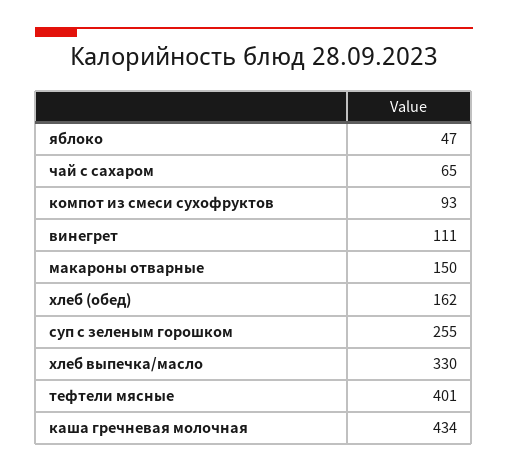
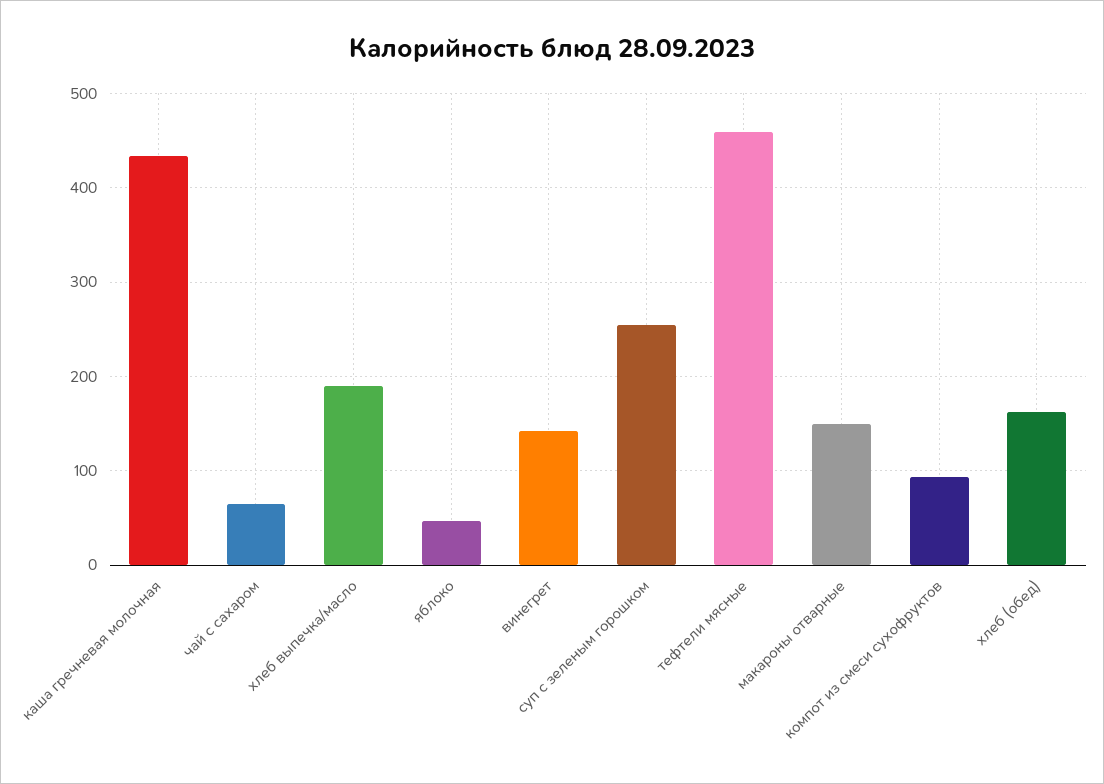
винегрет: 111 -> 140
хлеб выпечка/масло: 330 -> 190
тефтели мясные: 401 -> 460

